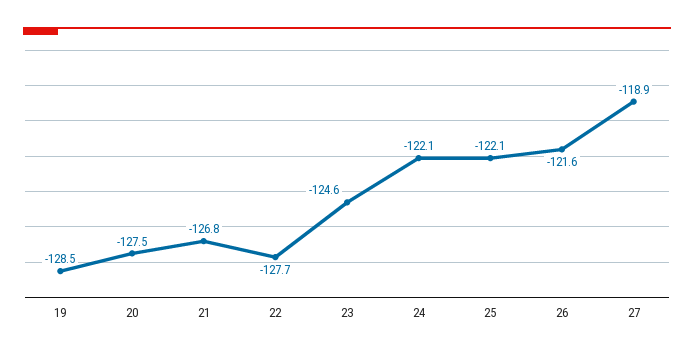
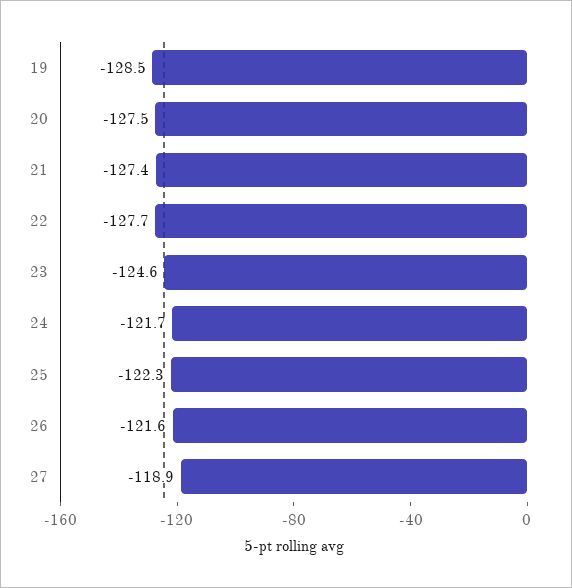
21: -126.8 -> -127.4
24: -122.1 -> -121.7
25: -122.1 -> -122.3

